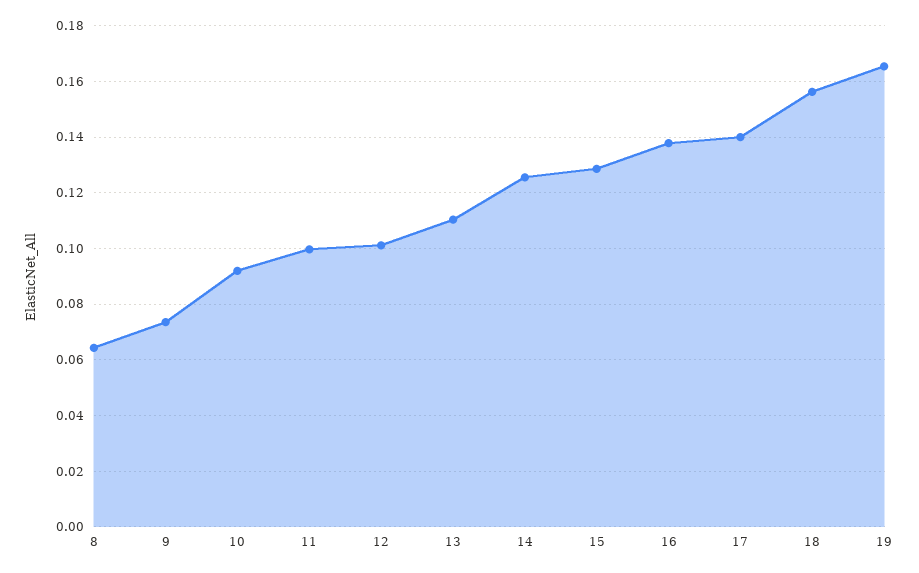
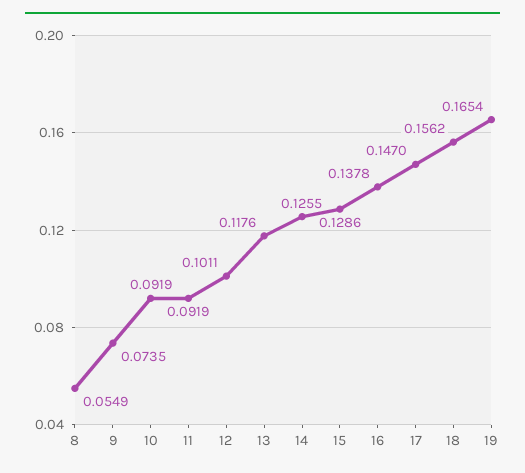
8: 0.065 -> 0.0549
11: 0.1 -> 0.0919
13: 0.11 -> 0.1176
17: 0.14 -> 0.147

